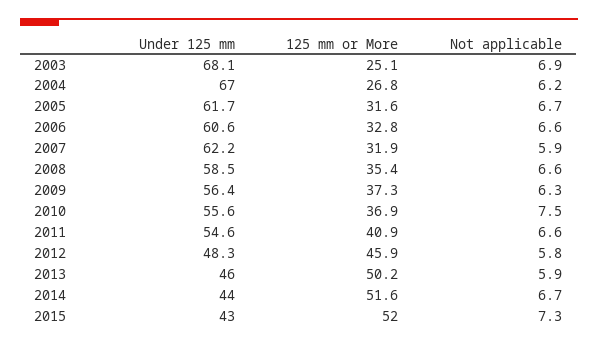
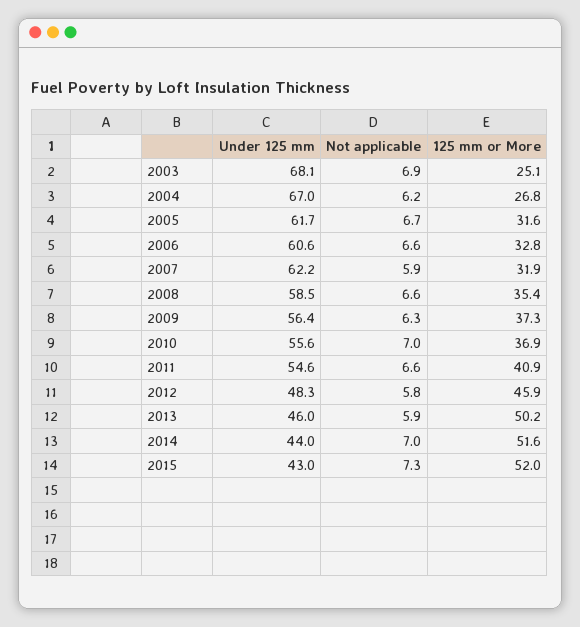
Not applicable, 2010: 7.5 -> 7
Not applicable, 2014: 6.7 -> 7

